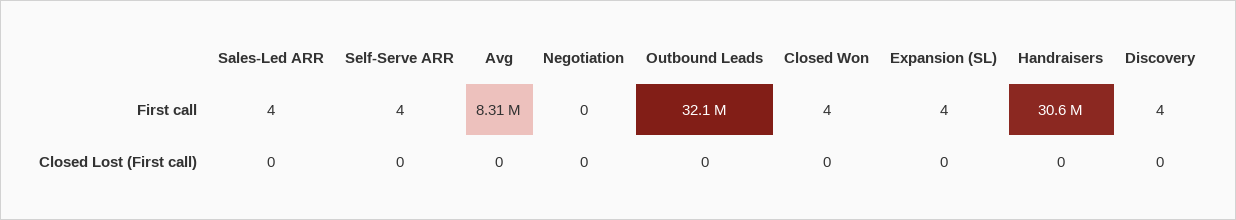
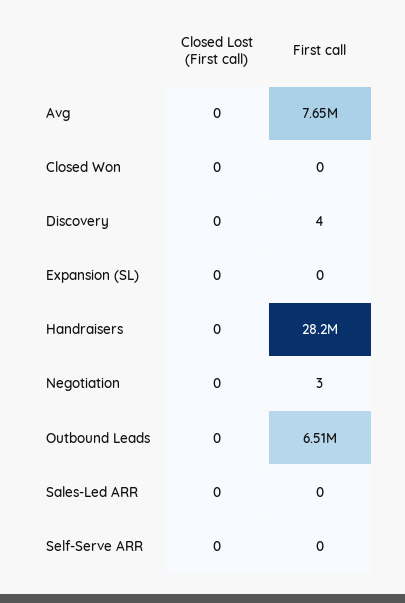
Sales-Led ARR, First call: 4 -> 0
Self-Serve ARR, First call: 4 -> 0
Avg, First call: 8310000 -> 7650000
Negotiation, First call: 0 -> 3
Outbound Leads, First call: 32100000 -> 6510000
Closed Won, First call: 4 -> 0
Expansion (SL), First call: 4 -> 0
Handraisers, First call: 30600000 -> 28200000

